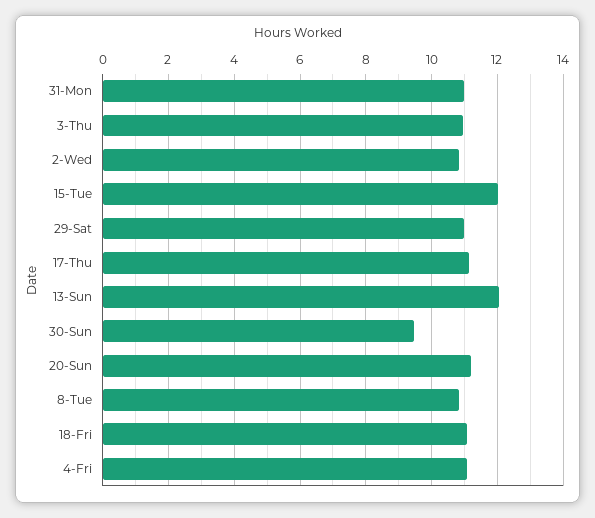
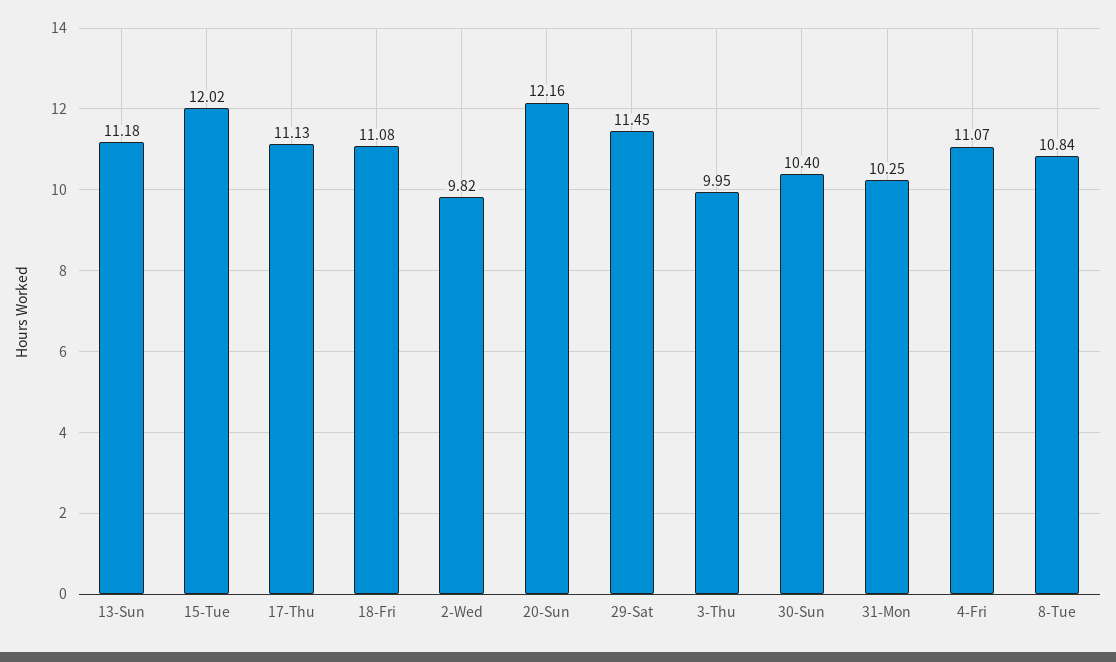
31-Mon: 11 -> 10.25
3-Thu: 11 -> 9.95
2-Wed: 10.8 -> 9.82
29-Sat: 11 -> 11.45
13-Sun: 12 -> 11.18
30-Sun: 9.4 -> 10.4
20-Sun: 11.2 -> 12.16

